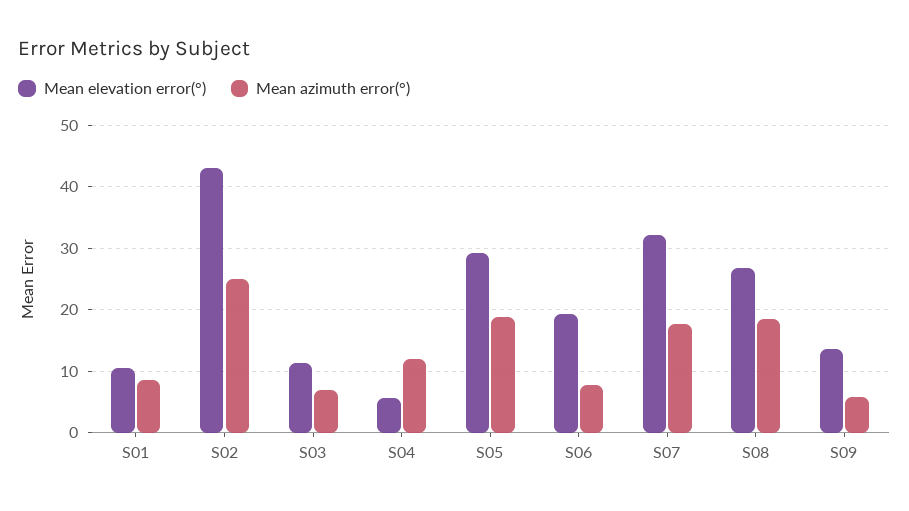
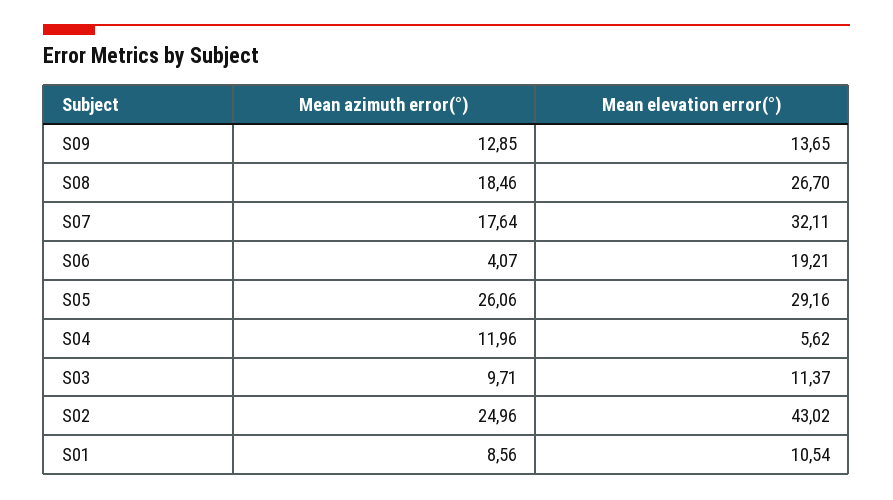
Mean azimuth error(°), S03: 7 -> 9.71
Mean azimuth error(°), S05: 19 -> 26.06
Mean azimuth error(°), S06: 8 -> 4.07
Mean azimuth error(°), S09: 6 -> 12.85

